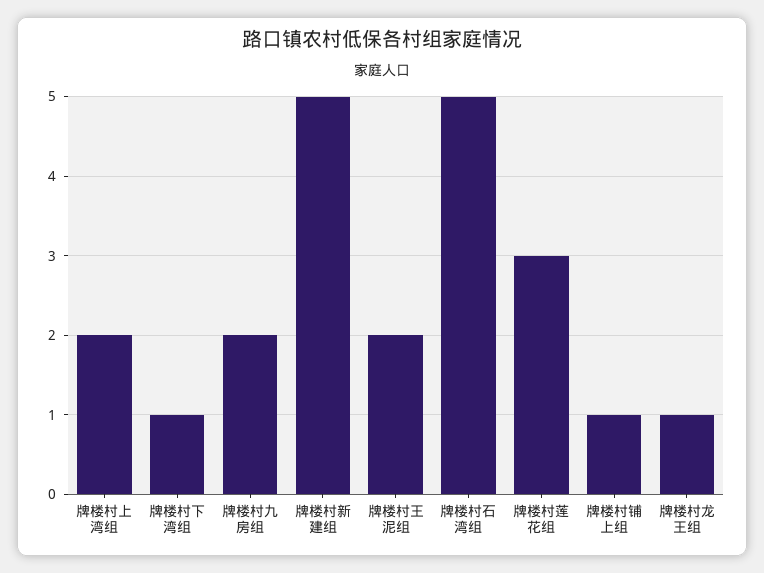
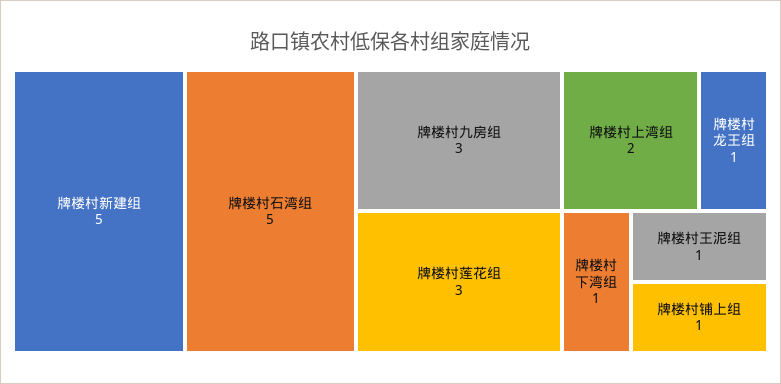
牌楼村九房组: 2 -> 3
牌楼村王泥组: 2 -> 1

